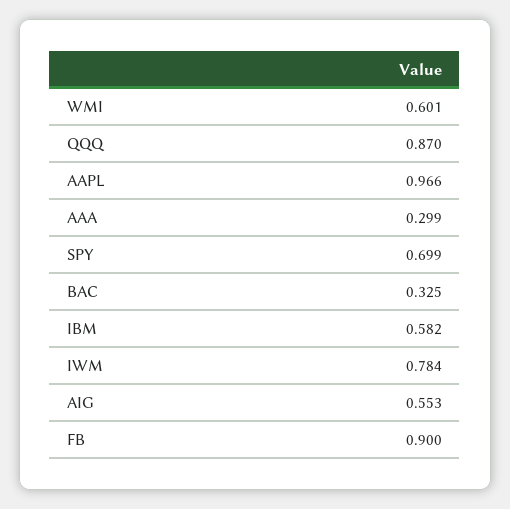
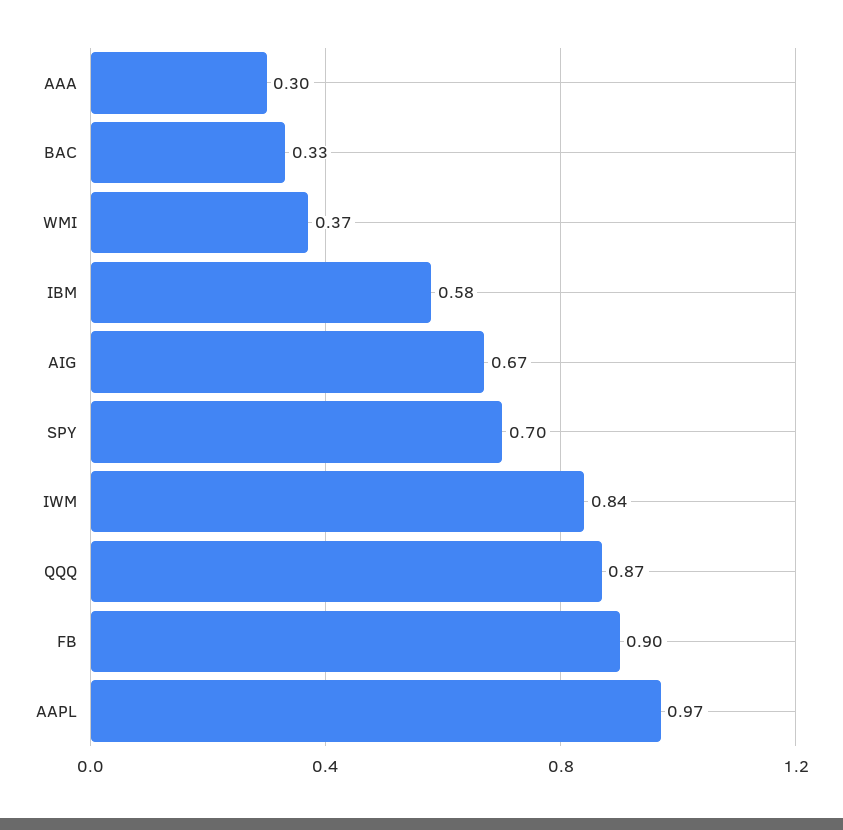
WMI: 0.601 -> 0.37
IWM: 0.784 -> 0.84
AIG: 0.553 -> 0.67

